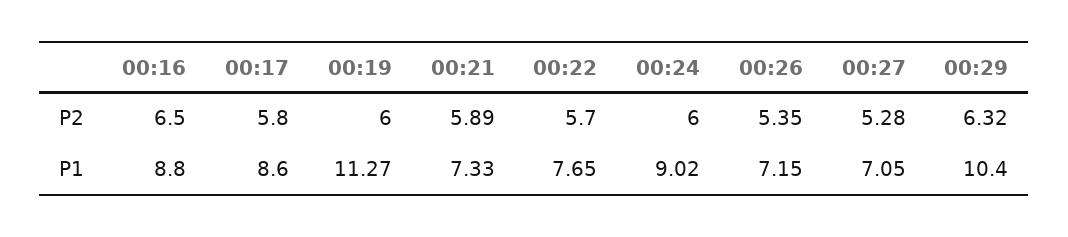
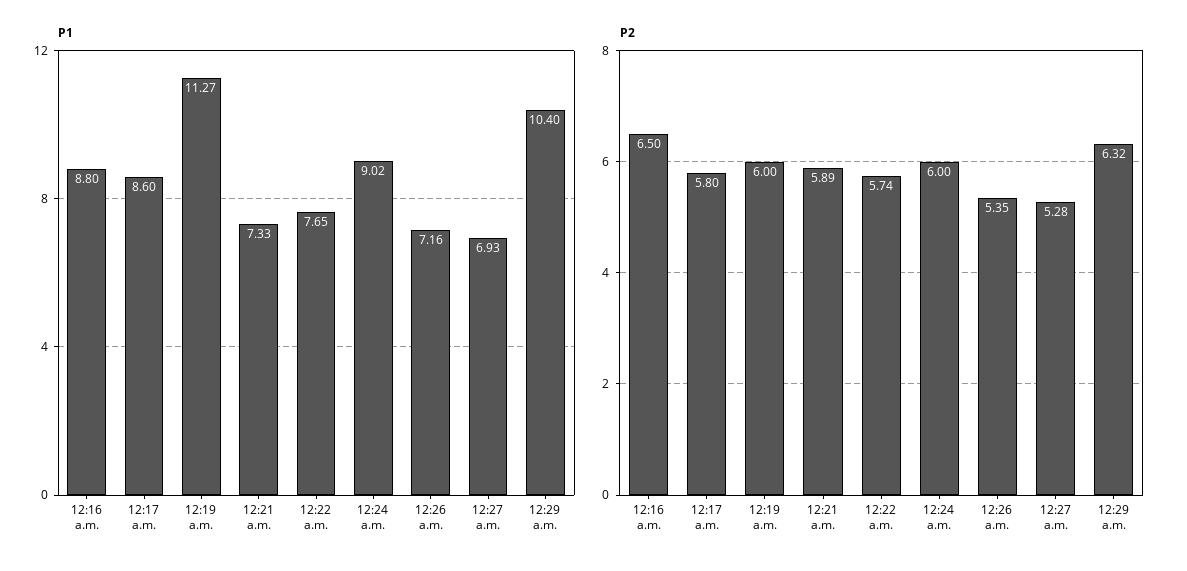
P2, 00:22: 5.7 -> 5.74
P1, 00:26: 7.15 -> 7.16
P1, 00:27: 7.05 -> 6.93

